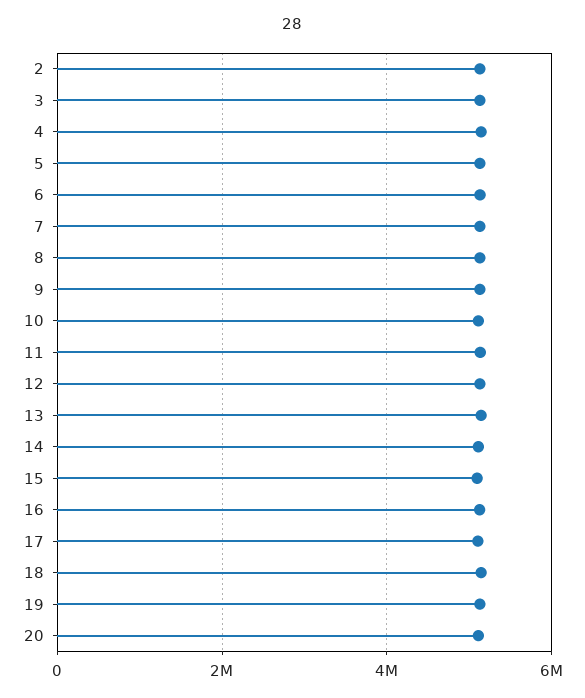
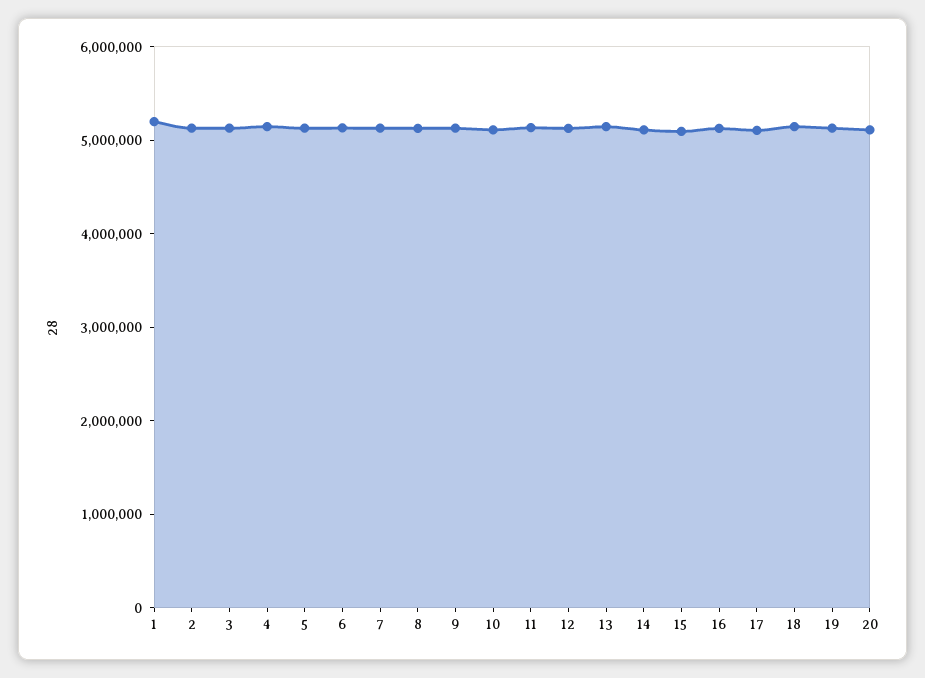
1: none -> 5200000

